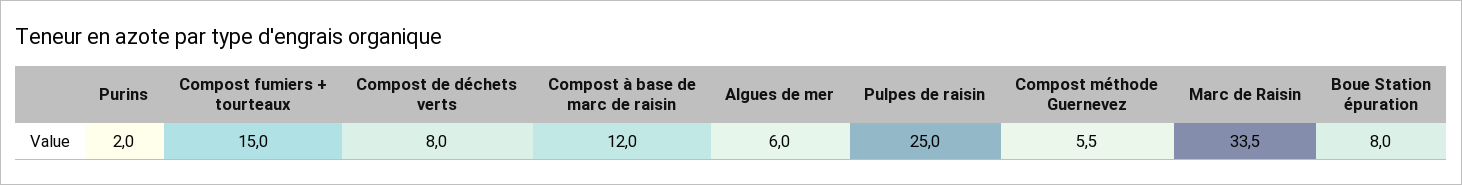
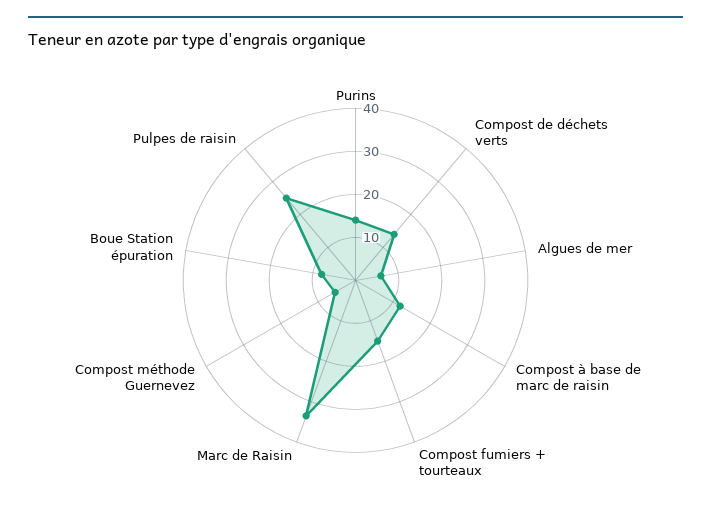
Purins: 2 -> 14
Compost de déchets verts: 8 -> 14

